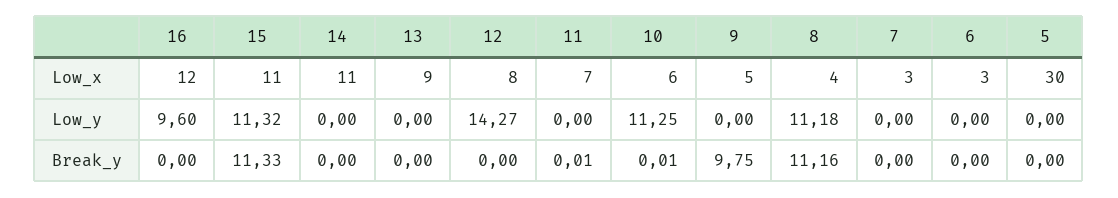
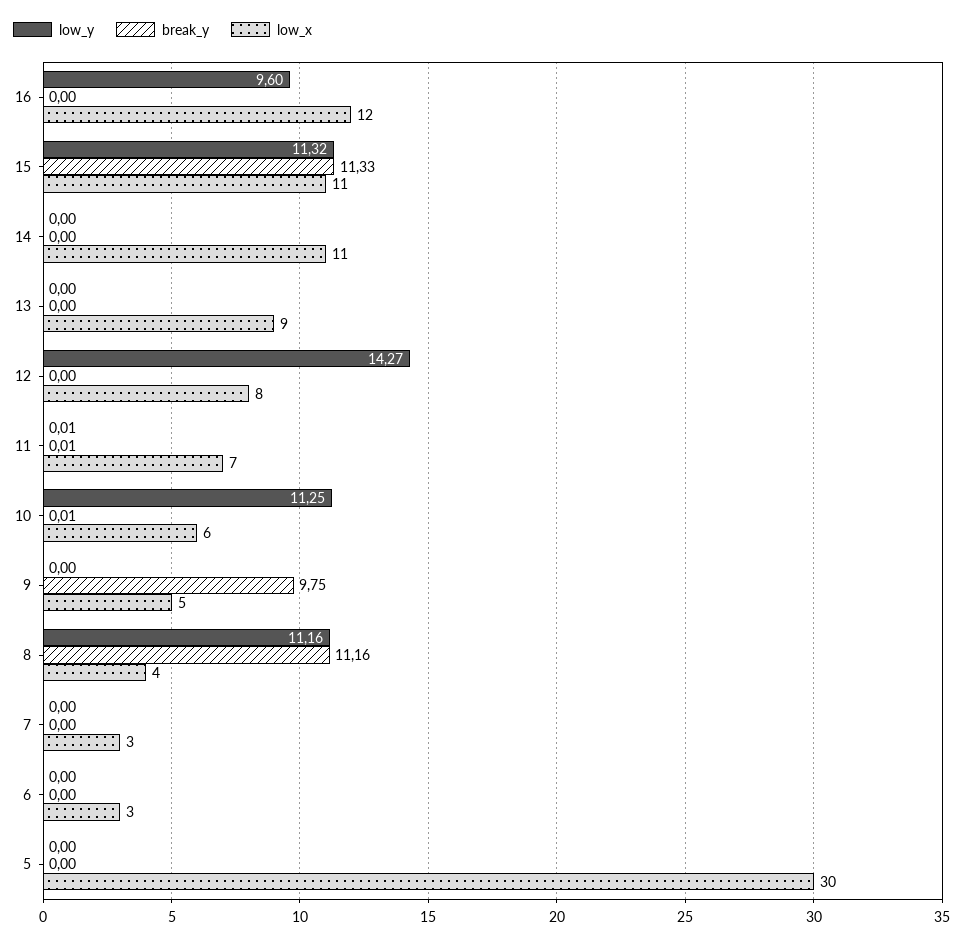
Low_y, 11: 0 -> 0.01
Low_y, 8: 11.18 -> 11.16

